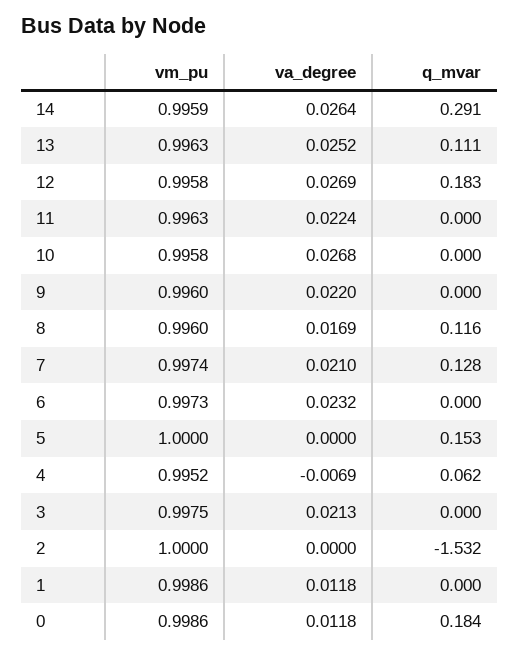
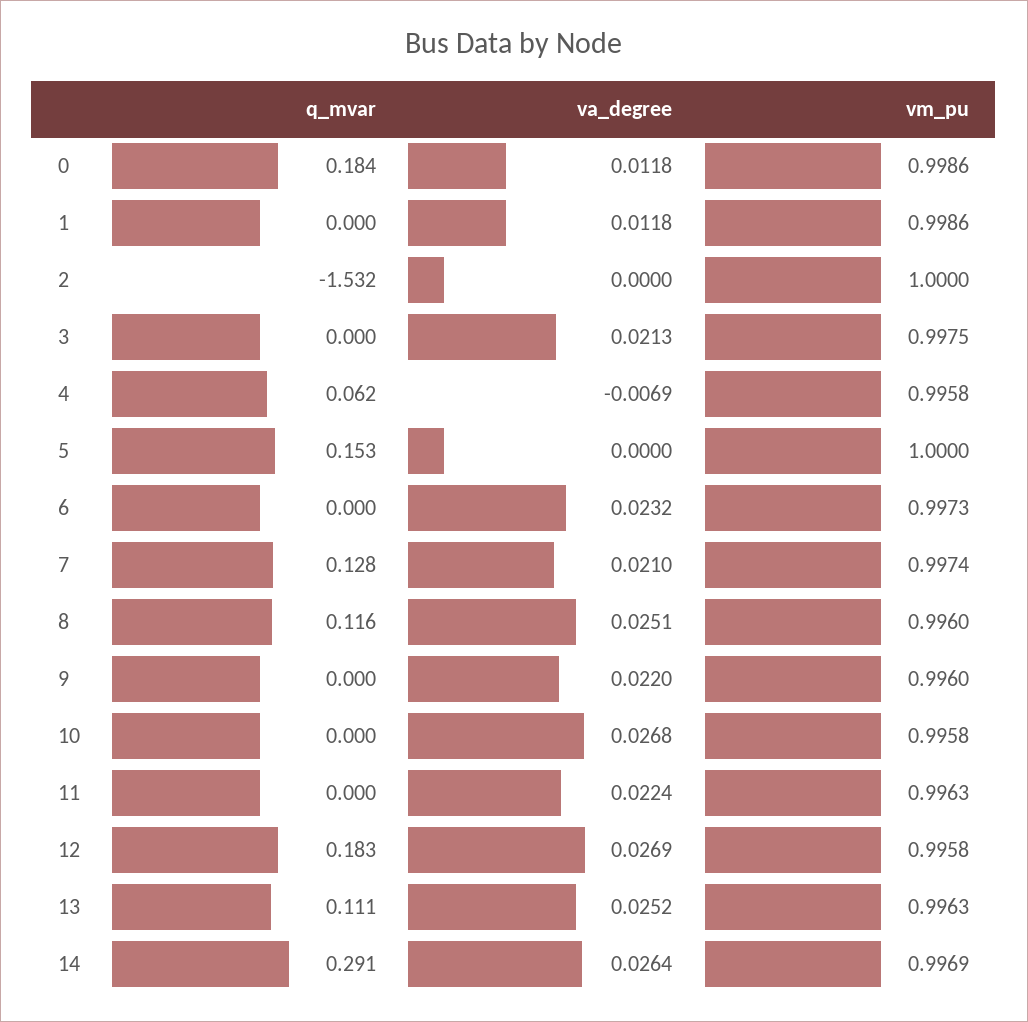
vm_pu, 14: 0.9959 -> 0.9969
va_degree, 8: 0.0169 -> 0.0251
vm_pu, 4: 0.9952 -> 0.9958

